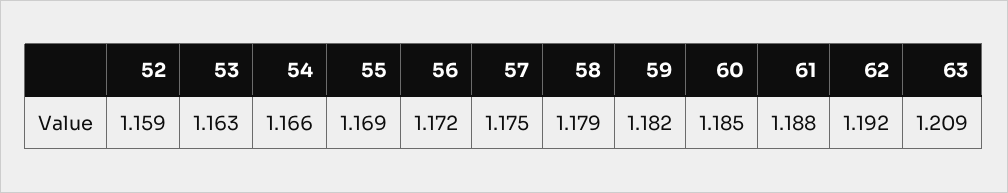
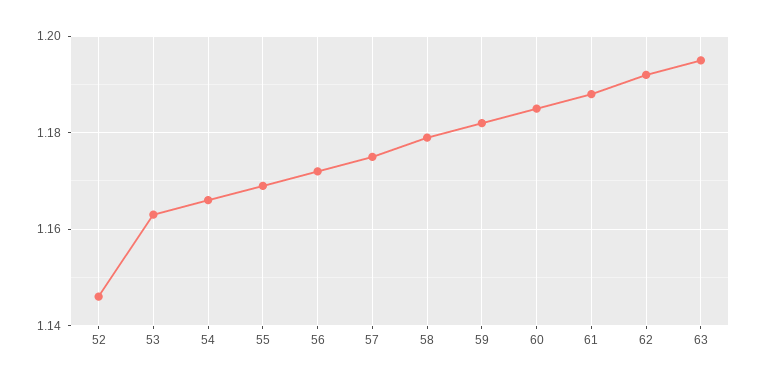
52: 1.159 -> 1.145
63: 1.209 -> 1.195

